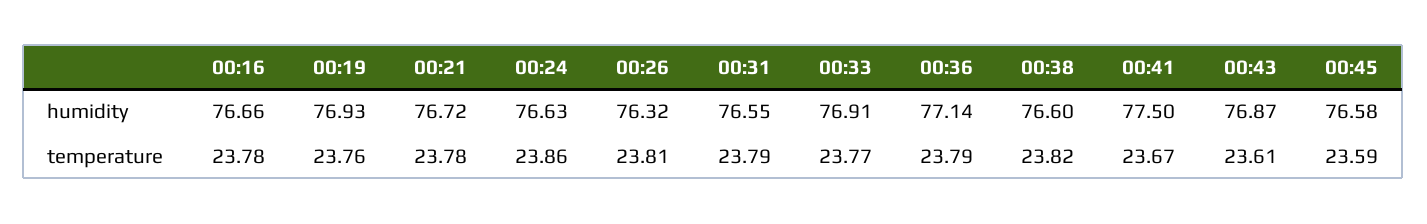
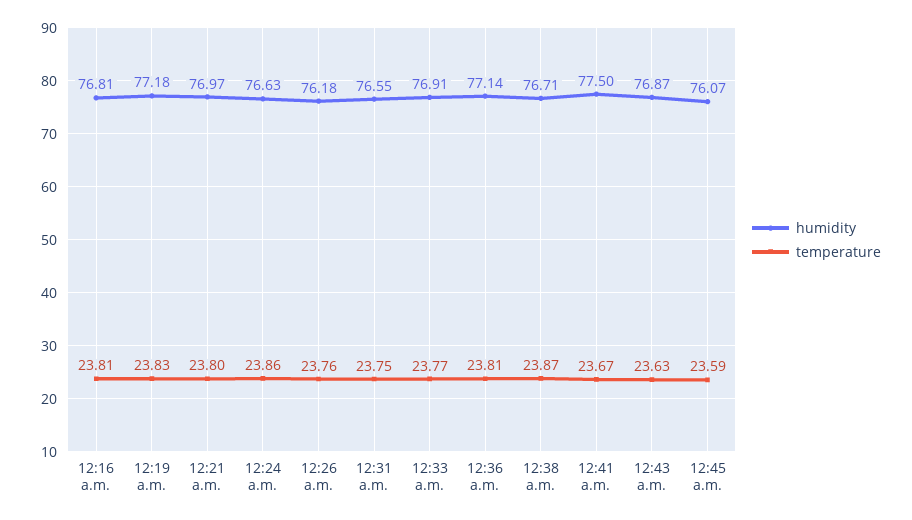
humidity, 00:16: 76.66 -> 76.81
humidity, 00:19: 76.93 -> 77.18
humidity, 00:21: 76.72 -> 76.97
humidity, 00:26: 76.32 -> 76.18
humidity, 00:38: 76.6 -> 76.71
humidity, 00:45: 76.58 -> 76.07
temperature, 00:16: 23.78 -> 23.81
temperature, 00:19: 23.76 -> 23.83
temperature, 00:21: 23.78 -> 23.8
temperature, 00:26: 23.81 -> 23.76
temperature, 00:31: 23.79 -> 23.75
temperature, 00:36: 23.79 -> 23.81
temperature, 00:38: 23.82 -> 23.87
temperature, 00:43: 23.61 -> 23.63

